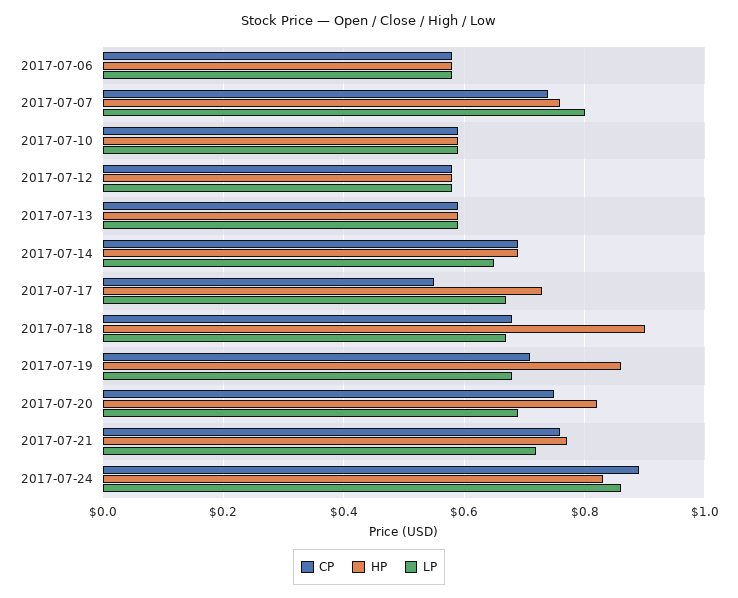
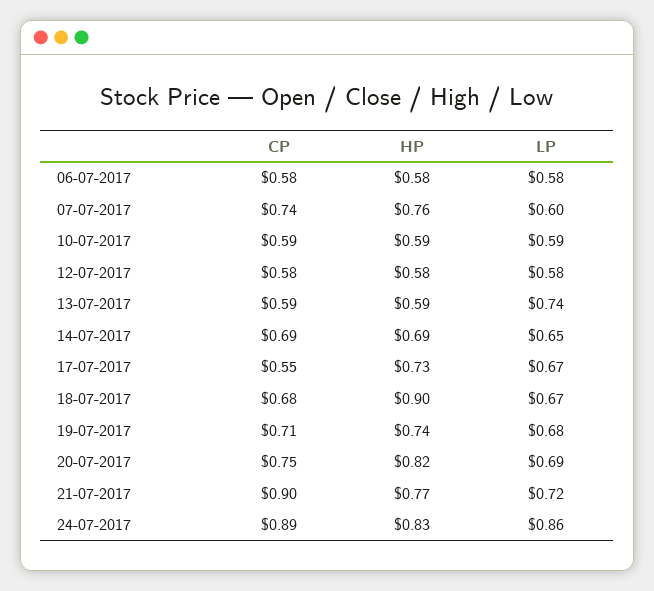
LP, 2017-07-07: 0.8 -> 0.6
LP, 2017-07-13: 0.6 -> 0.74
HP, 2017-07-19: 0.85 -> 0.74
CP, 2017-07-21: 0.75 -> 0.9

